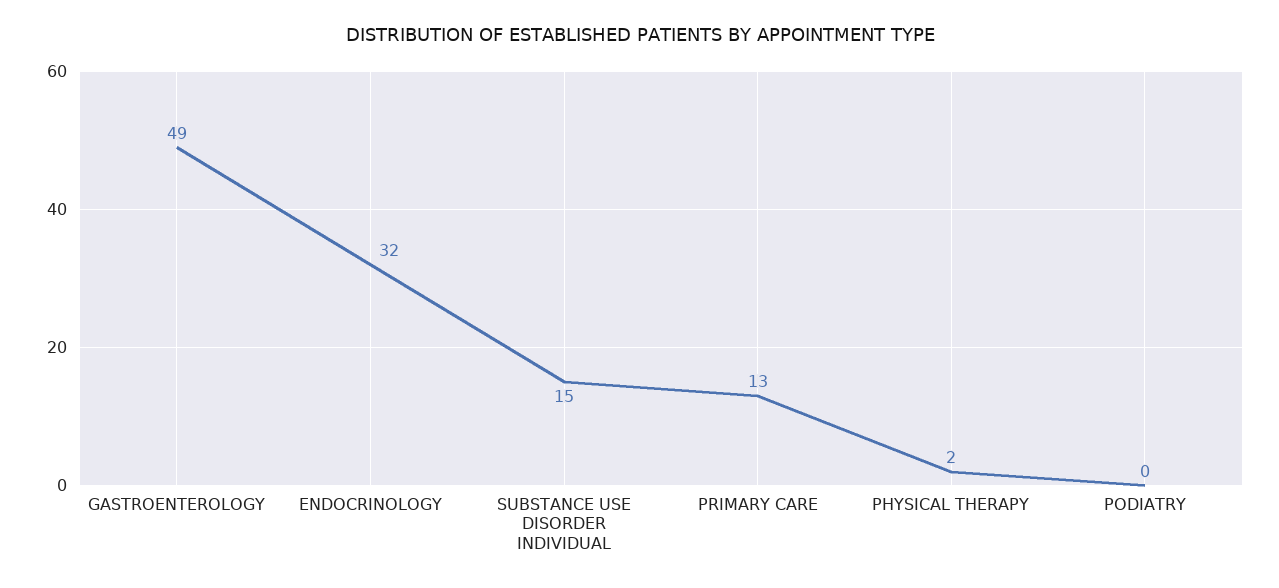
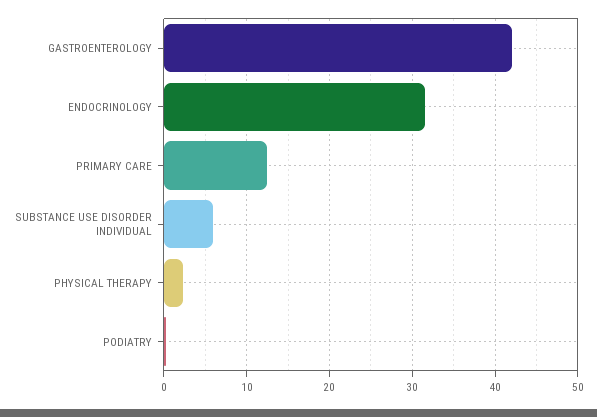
GASTROENTEROLOGY: 49 -> 42
SUBSTANCE USE DISORDER INDIVIDUAL: 15 -> 6

